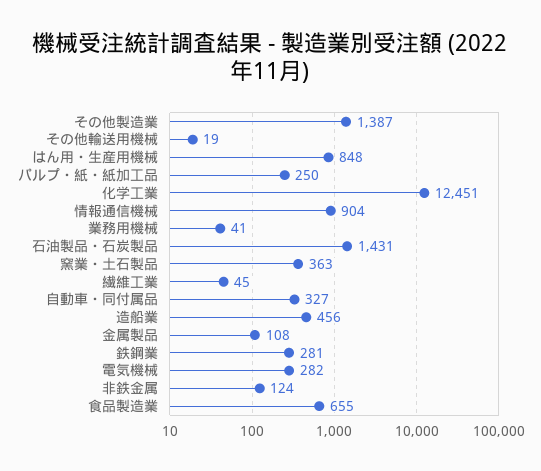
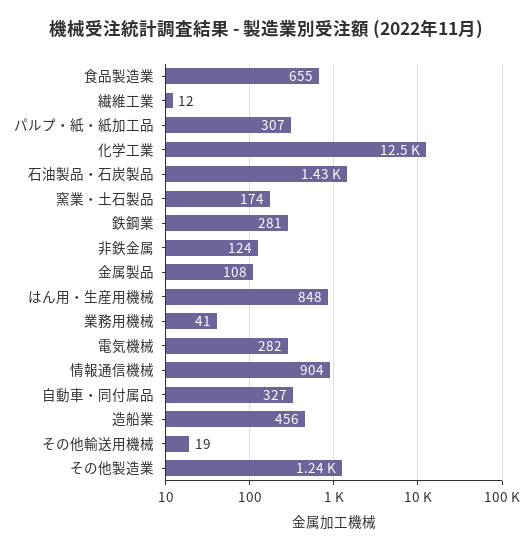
その他製造業: 1387 -> 1240
パルプ・紙・紙加工品: 250 -> 307
窯業・土石製品: 363 -> 174
繊維工業: 45 -> 12

